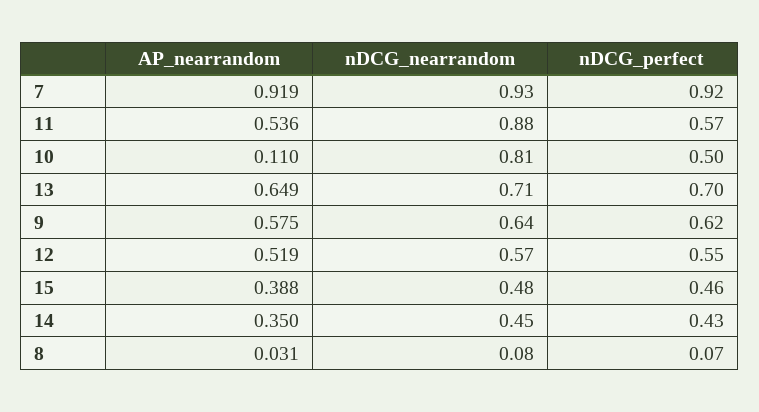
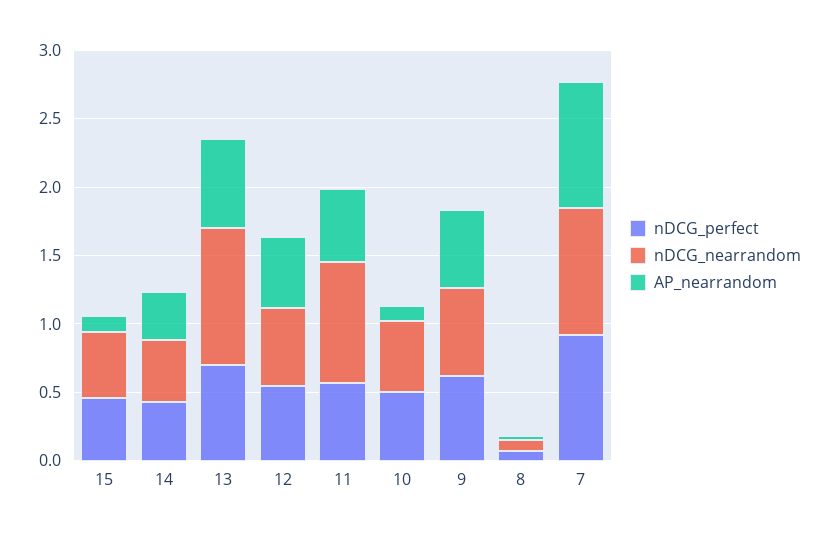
nDCG_nearrandom, 10: 0.81 -> 0.5
nDCG_nearrandom, 13: 0.71 -> 1
AP_nearrandom, 15: 0.388 -> 0.1

